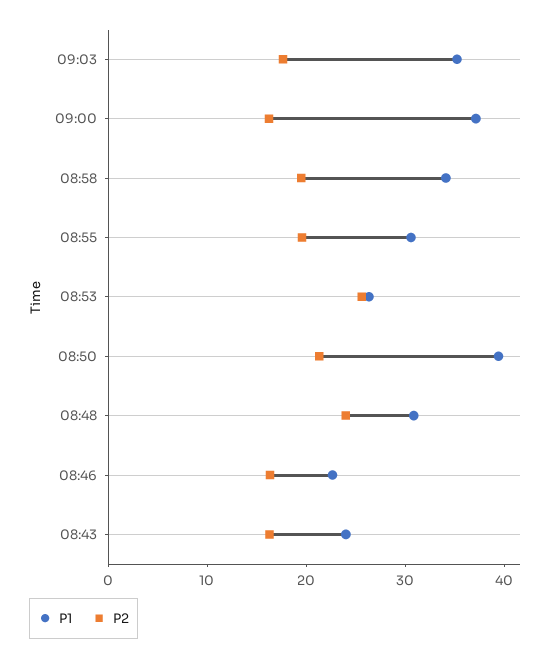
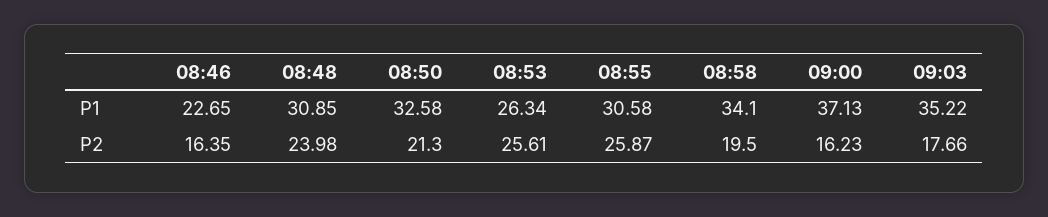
P2, 08:55: 20 -> 25.87
P1, 08:50: 40 -> 32.58
P1, 08:43: 24 -> none
P2, 08:43: 16 -> none

